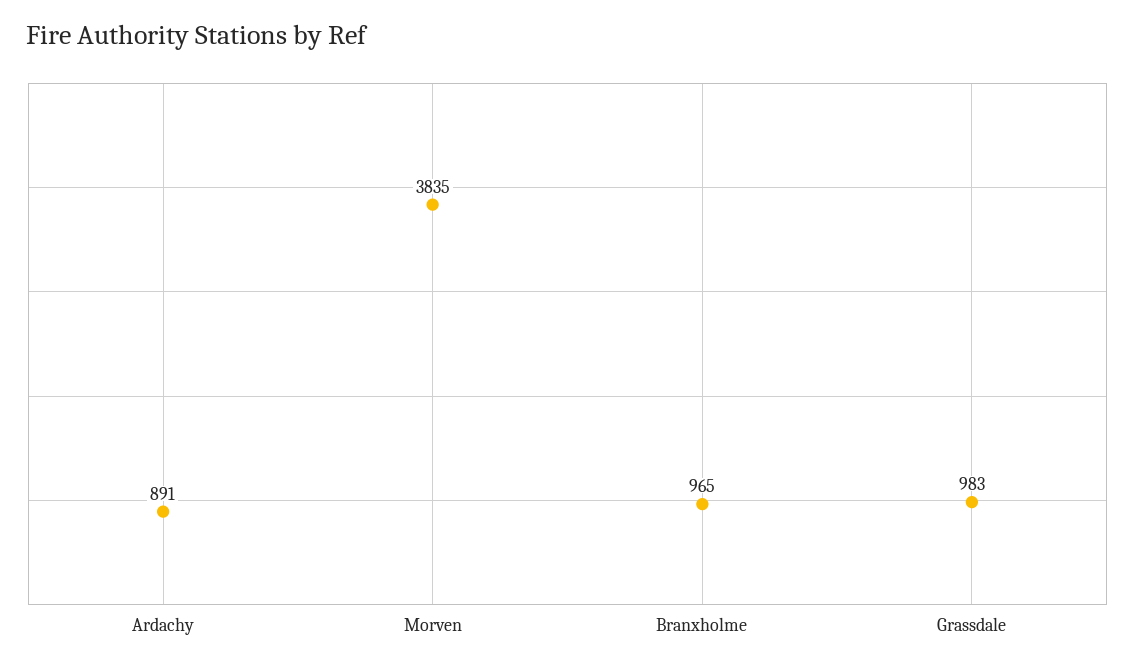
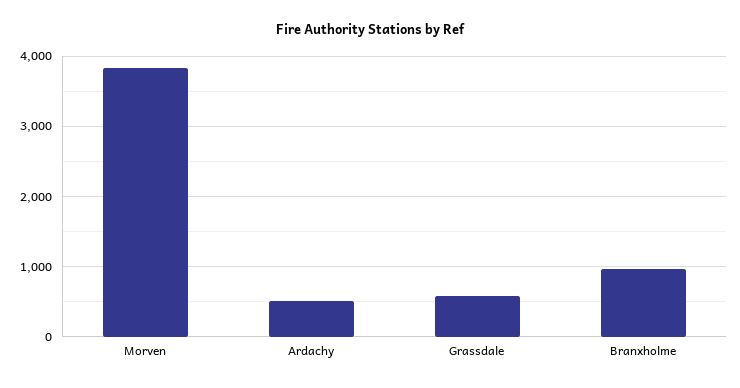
Ardachy: 891 -> 500
Grassdale: 983 -> 600

